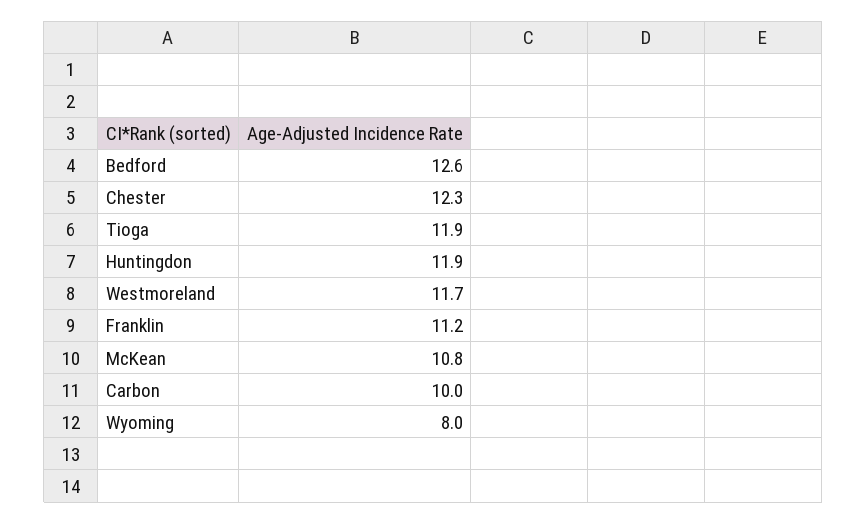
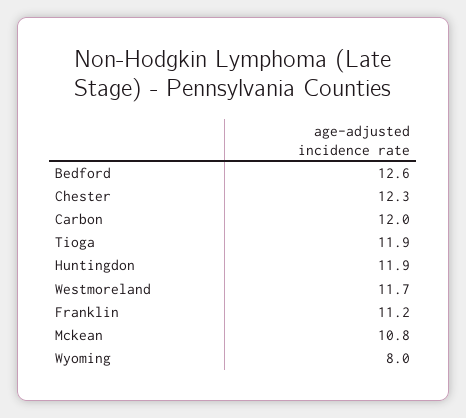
Carbon: 10 -> 12

